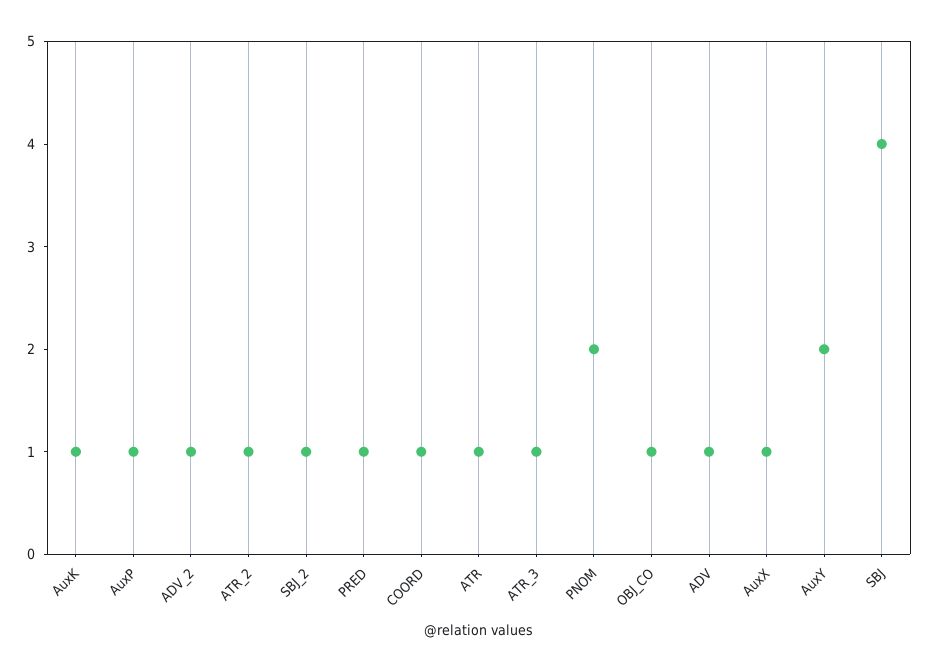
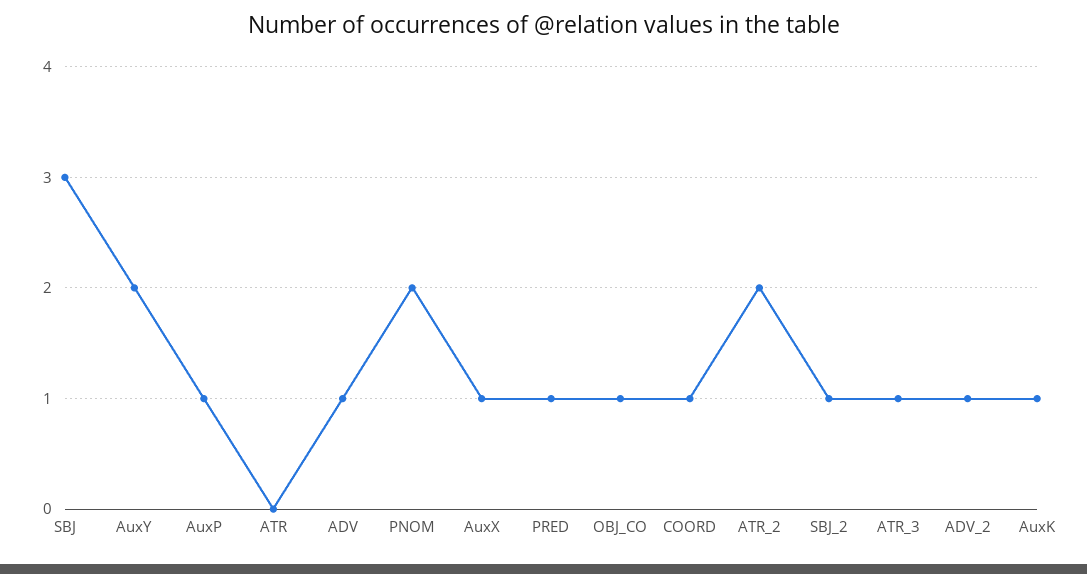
ATR_2: 1 -> 2
ATR: 1 -> 0
SBJ: 4 -> 3

